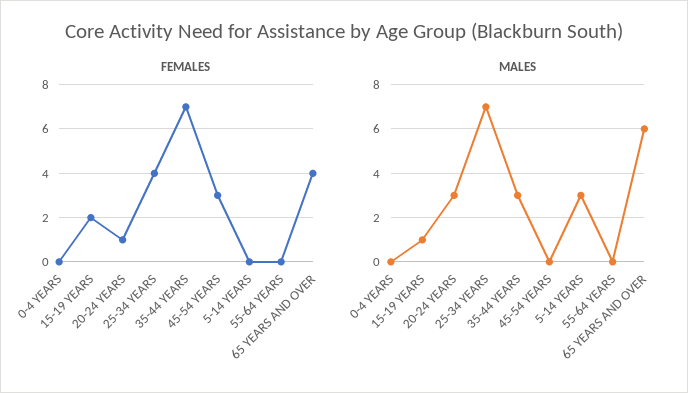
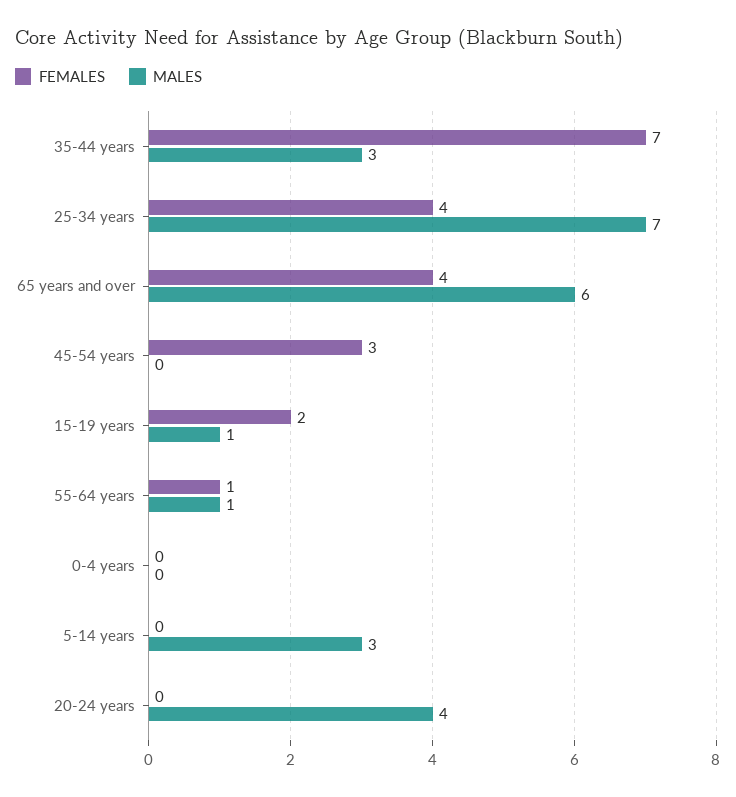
FEMALES, 20-24 YEARS: 1 -> 0
FEMALES, 55-64 YEARS: 0 -> 1
MALES, 20-24 YEARS: 3 -> 4
MALES, 55-64 YEARS: 0 -> 1

